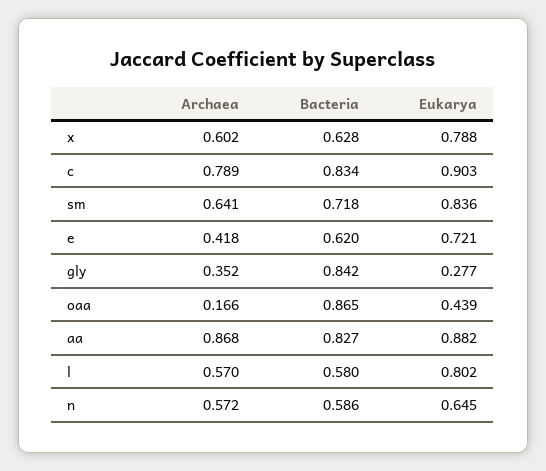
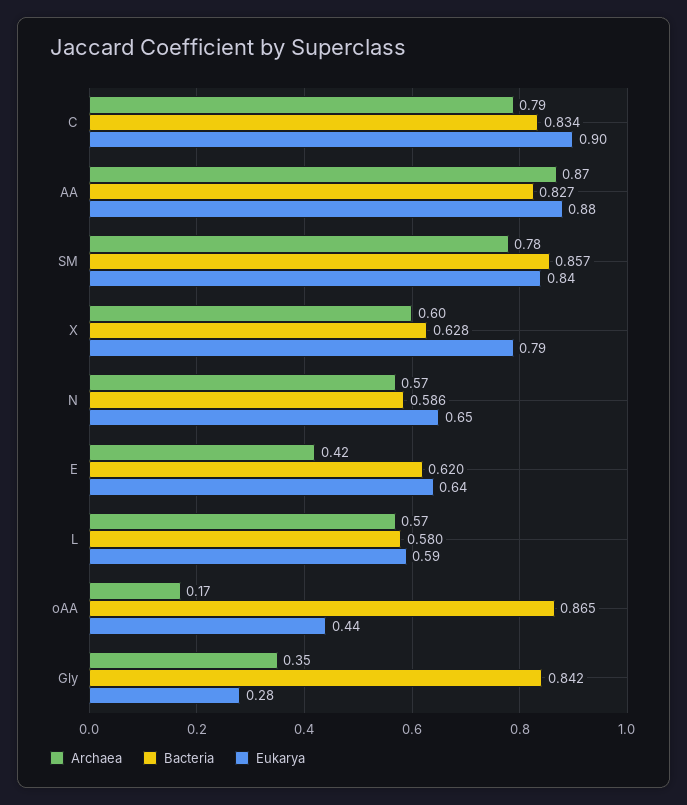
Archaea, sm: 0.641 -> 0.78
Bacteria, sm: 0.718 -> 0.857
Eukarya, e: 0.721 -> 0.64
Eukarya, l: 0.802 -> 0.59

